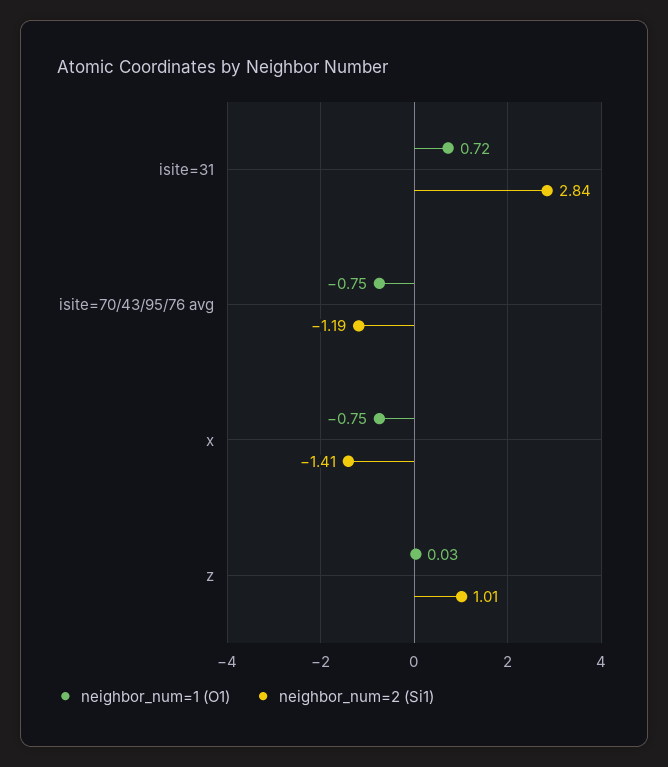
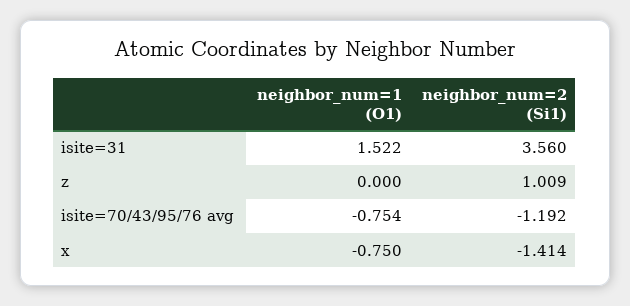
neighbor_num=1 (O1), isite=31: 0.72 -> 1.522
neighbor_num=2 (Si1), isite=31: 2.84 -> 3.56
neighbor_num=1 (O1), z: 0.03 -> 0

